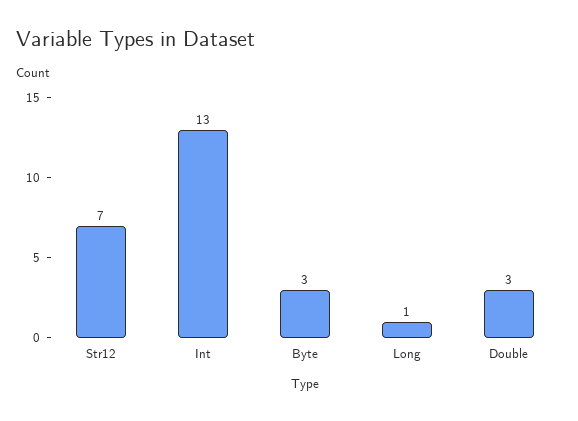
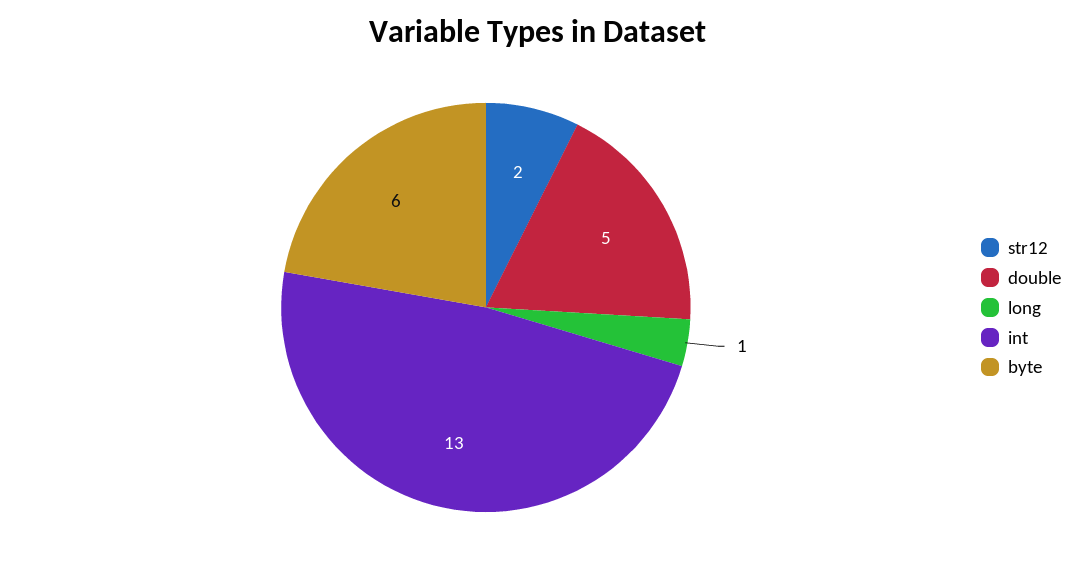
Str12: 7 -> 2
Byte: 3 -> 6
Double: 3 -> 5

